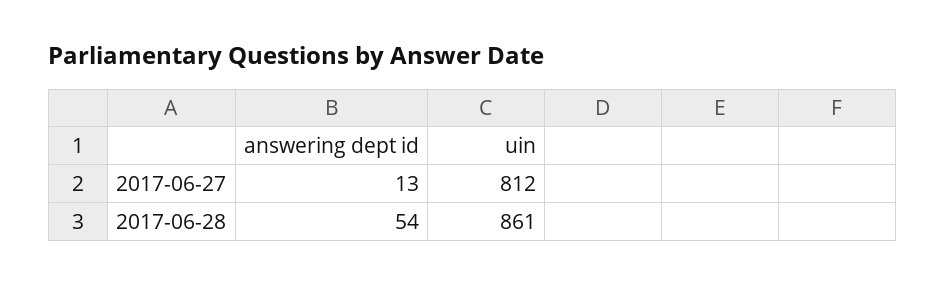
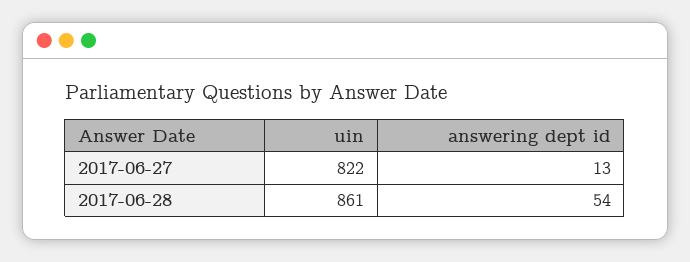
uin, 2017-06-27: 812 -> 822

